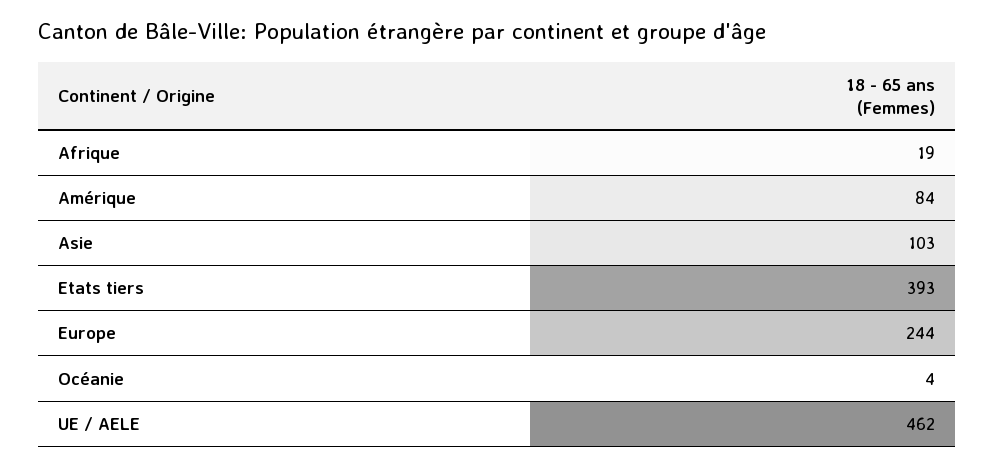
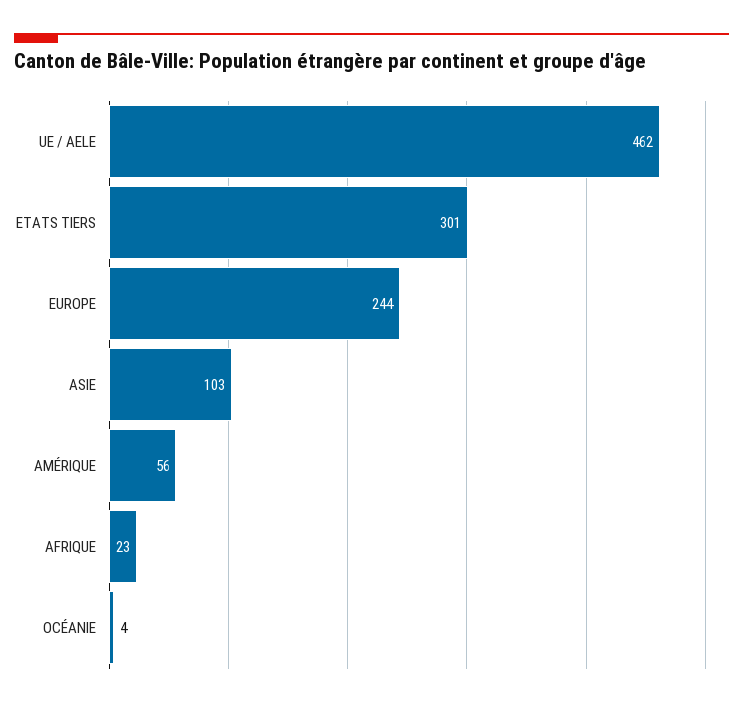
Afrique: 19 -> 23
Amérique: 84 -> 56
Etats tiers: 393 -> 301

